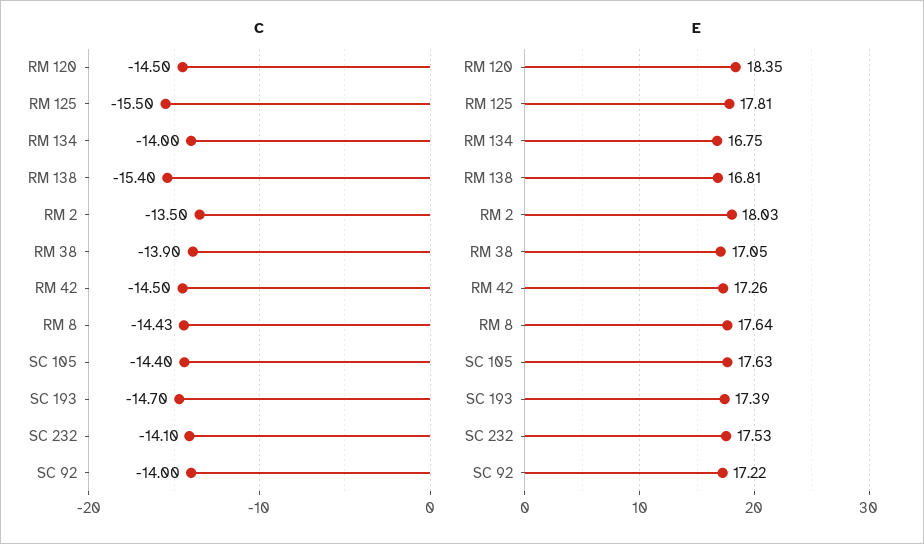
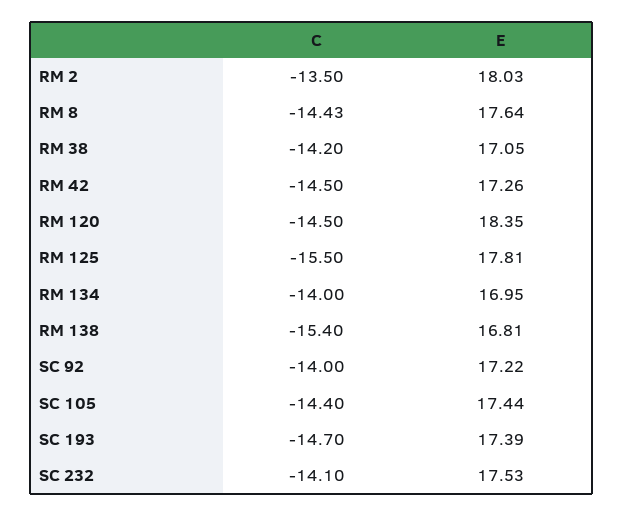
C, RM 38: -13.9 -> -14.2
E, RM 134: 16.75 -> 16.95
E, SC 105: 17.63 -> 17.44

